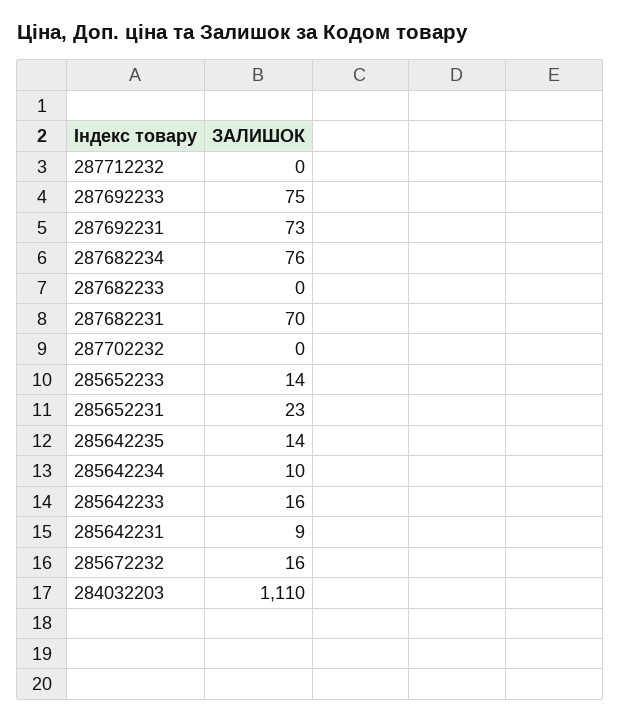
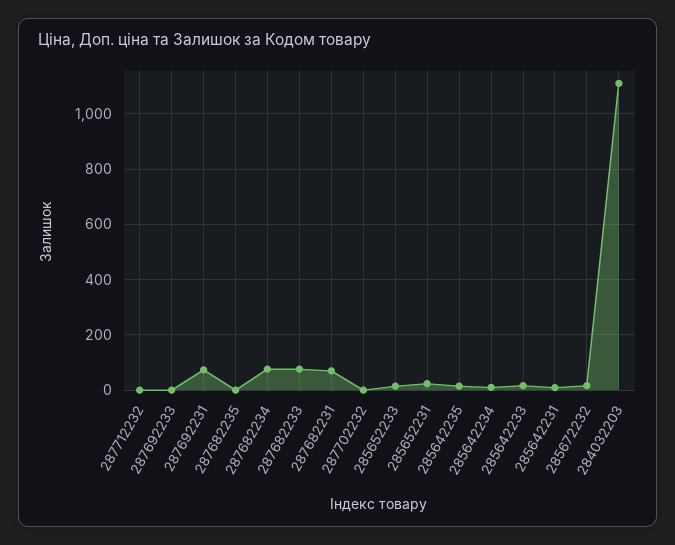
287692233: 75 -> 0
287682233: 0 -> 75
287682235: none -> 0

